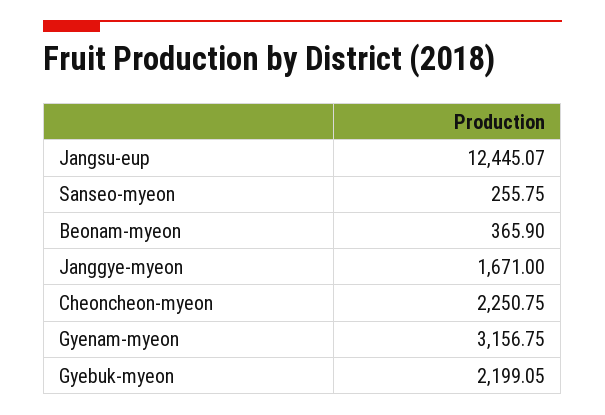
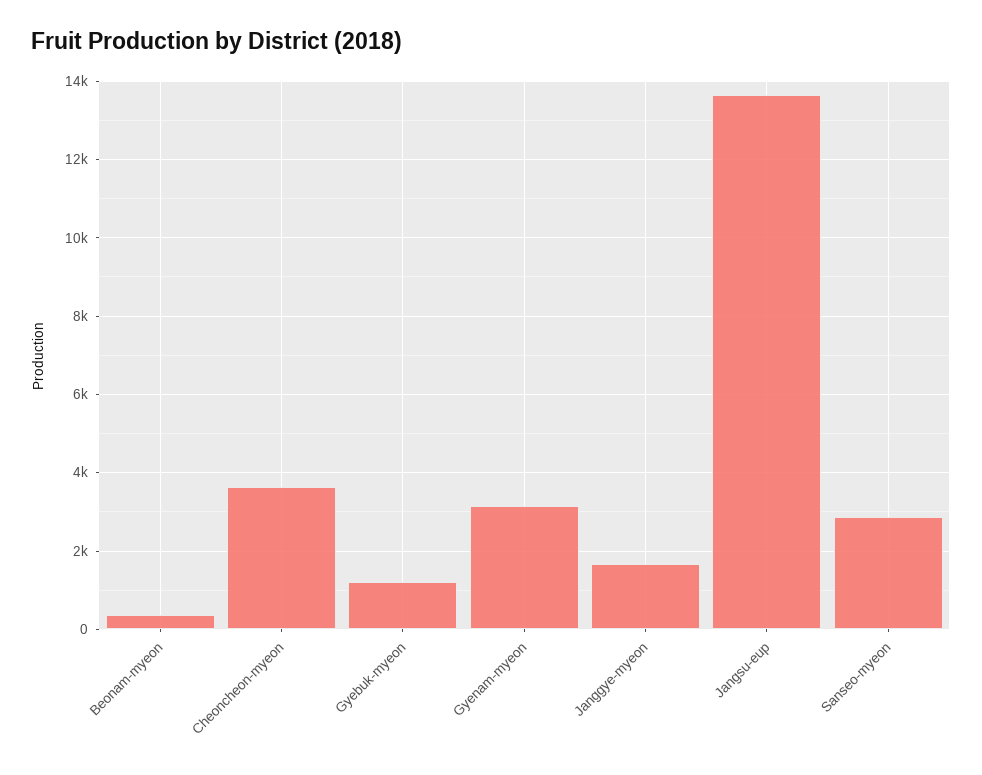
Jangsu-eup: 12445.07 -> 13600
Sanseo-myeon: 255.75 -> 2800
Cheoncheon-myeon: 2250.75 -> 3600
Gyebuk-myeon: 2199.05 -> 1200

